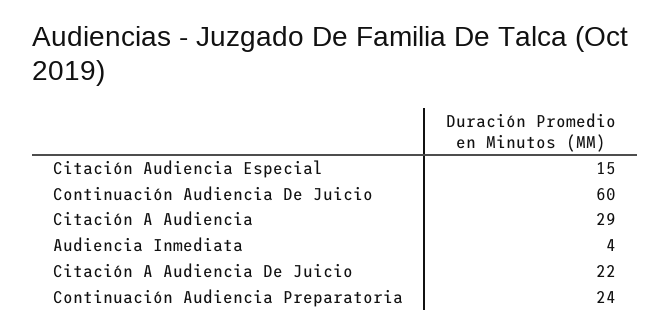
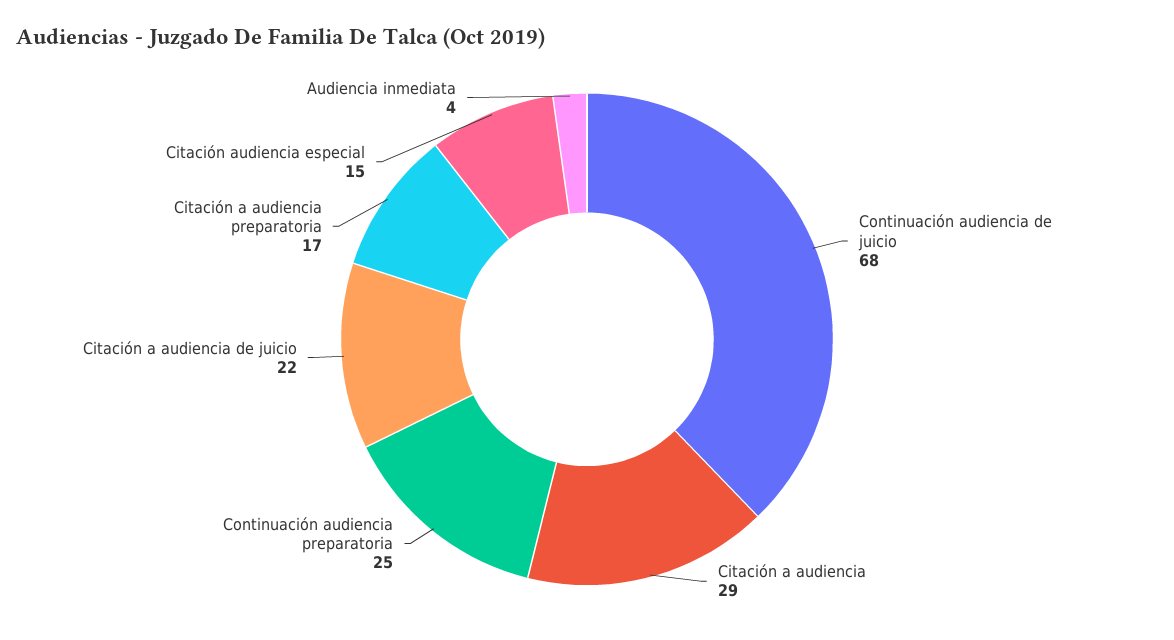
Continuación Audiencia De Juicio: 60 -> 68
Continuación Audiencia Preparatoria: 24 -> 25
Citación a audiencia preparatoria: none -> 17

